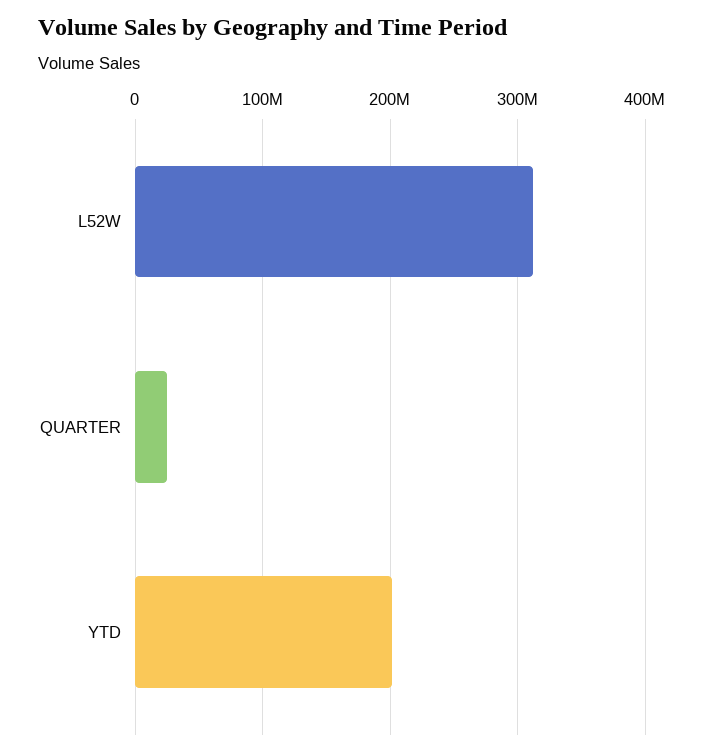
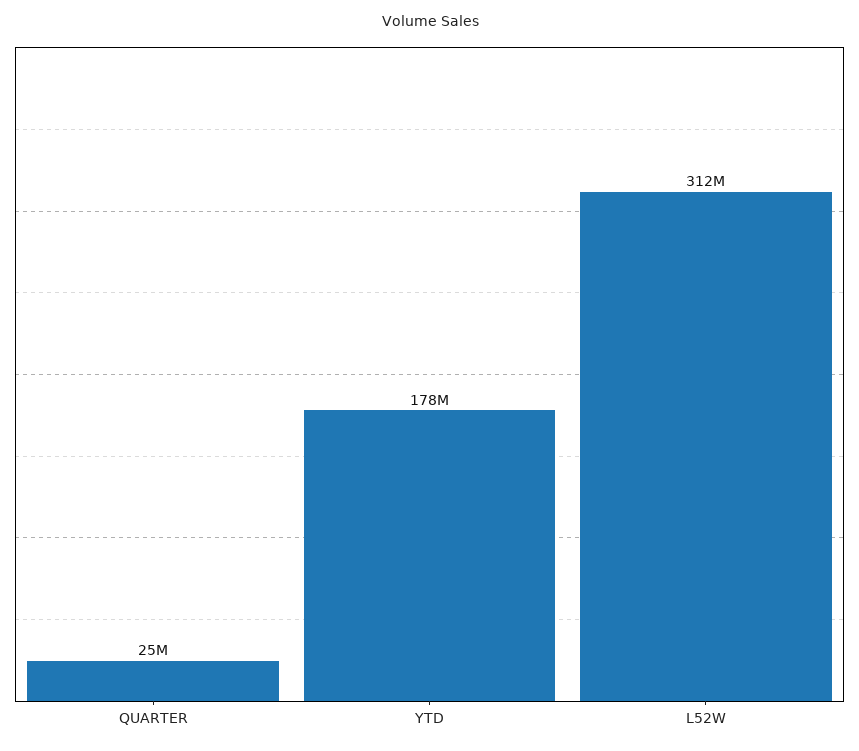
YTD: 200000000 -> 178000000

